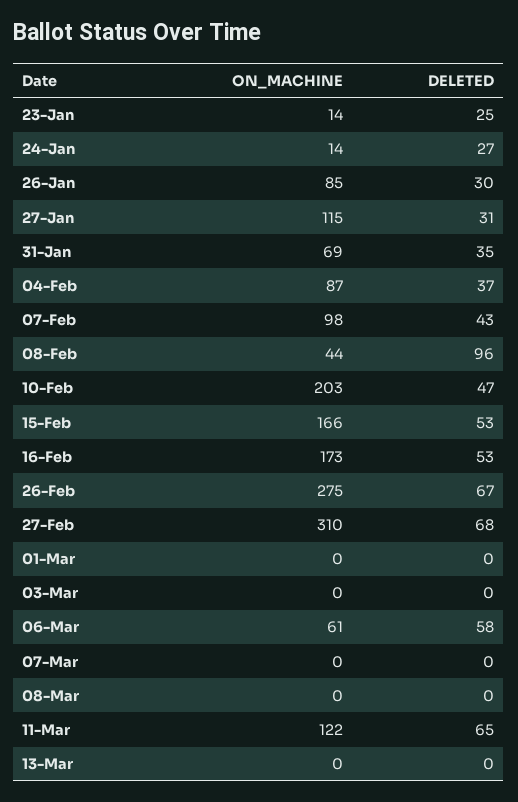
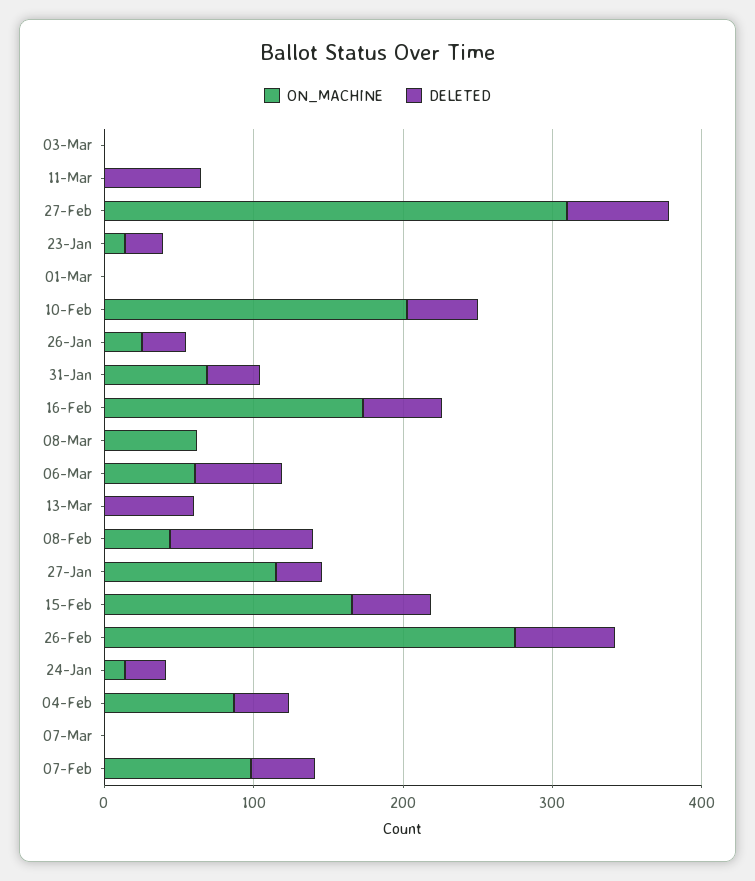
ON_MACHINE, 26-Jan: 85 -> 20
ON_MACHINE, 08-Mar: 0 -> 60
ON_MACHINE, 11-Mar: 122 -> 0
DELETED, 13-Mar: 0 -> 60

